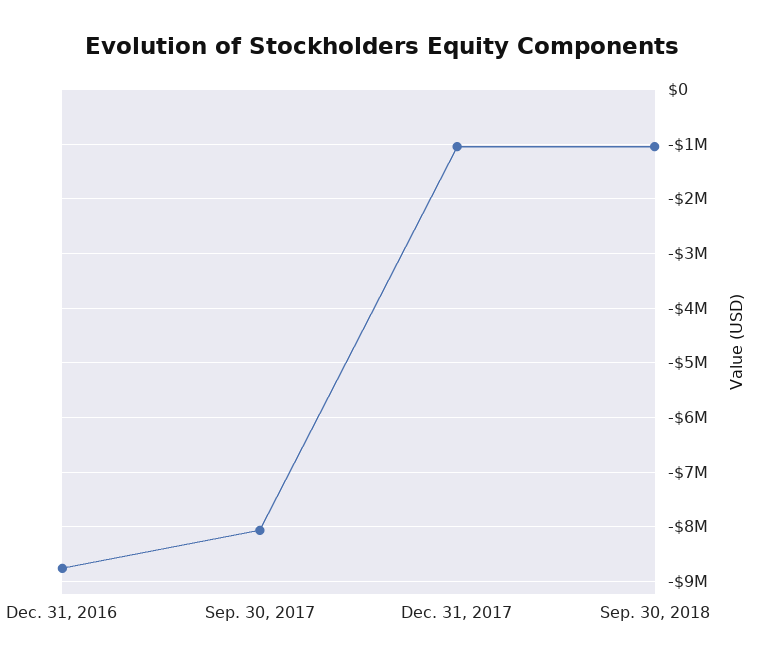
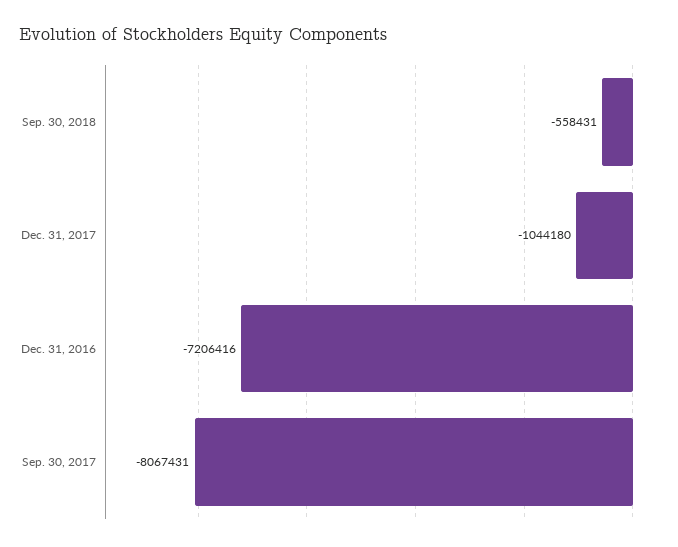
Dec. 31, 2016: -8800000 -> -7206416
Sep. 30, 2018: -1000000 -> -558431

